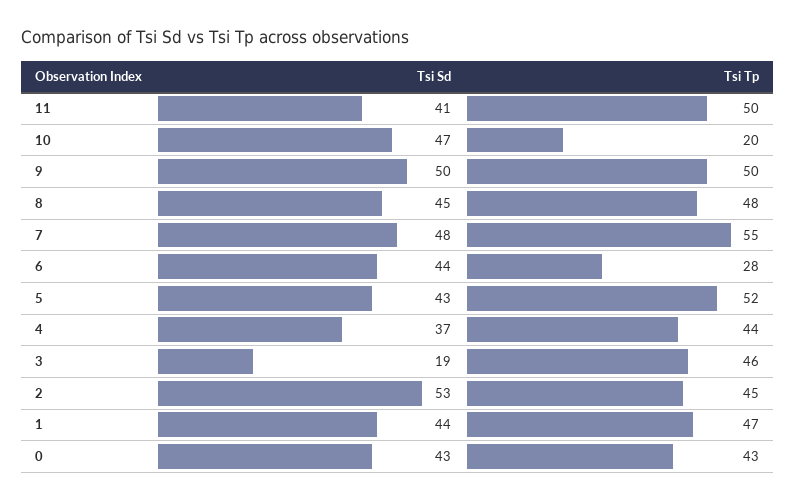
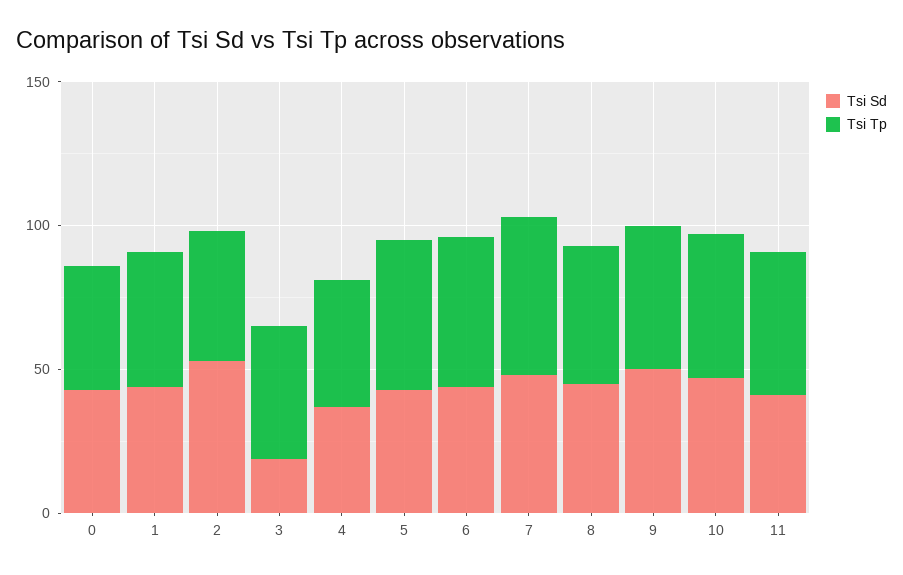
Tsi Tp, 10: 20 -> 50
Tsi Tp, 6: 28 -> 50

